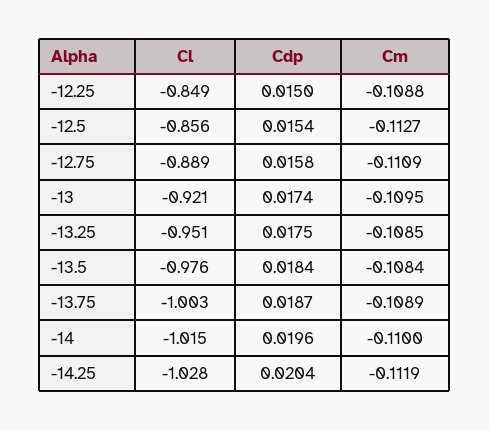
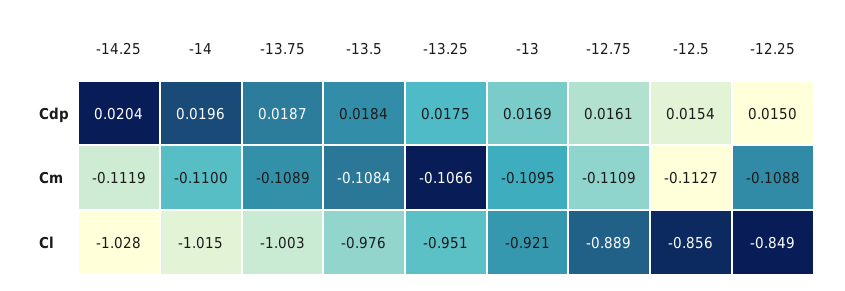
Cdp, -12.75: 0.0158 -> 0.0161
Cdp, -13: 0.0174 -> 0.0169
Cm, -13.25: -0.1085 -> -0.1066

